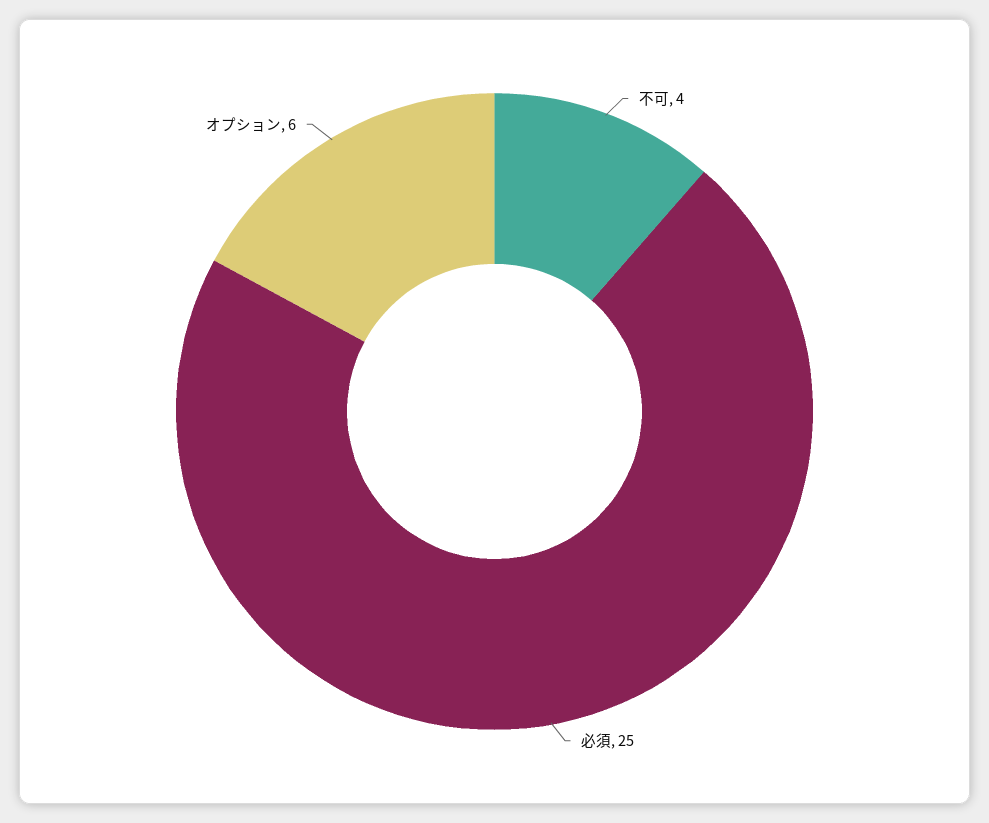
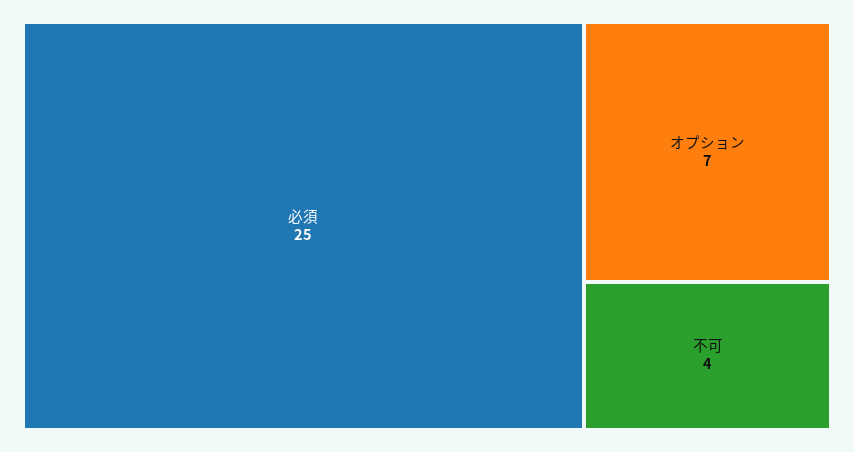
オプション: 6 -> 7

